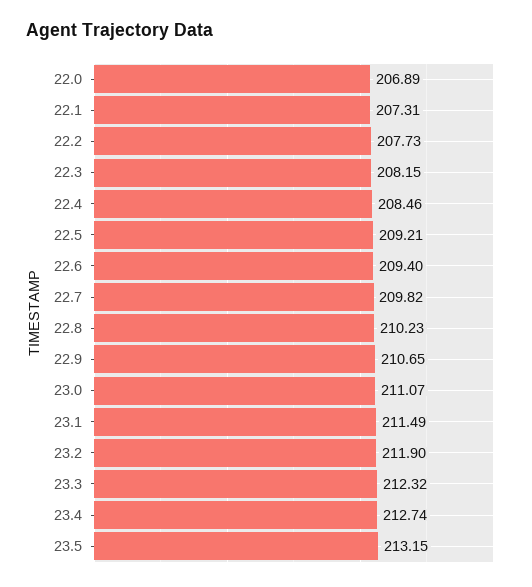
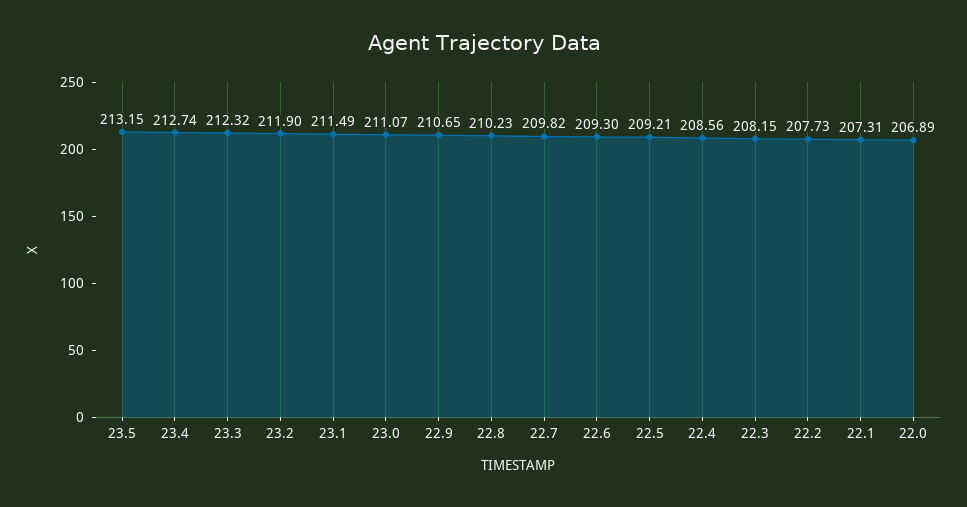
22.4: 208.46 -> 208.56
22.6: 209.4 -> 209.3

